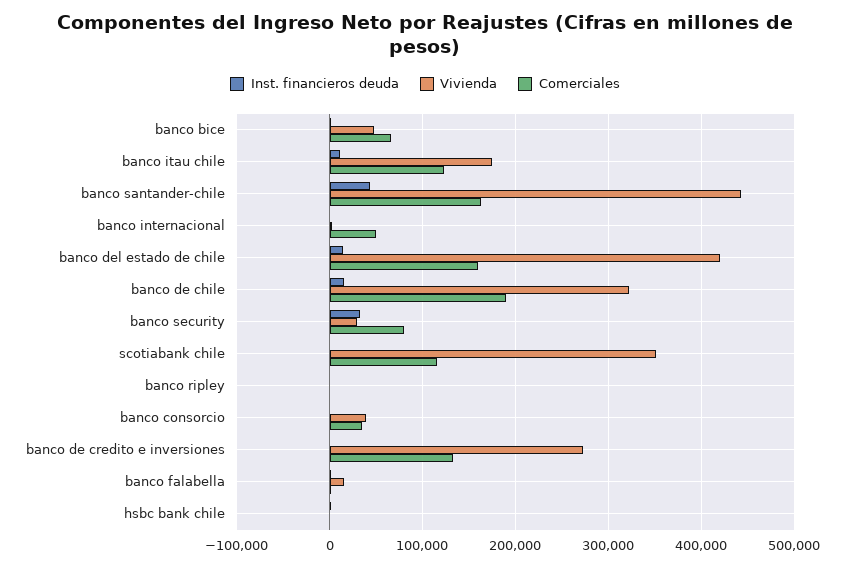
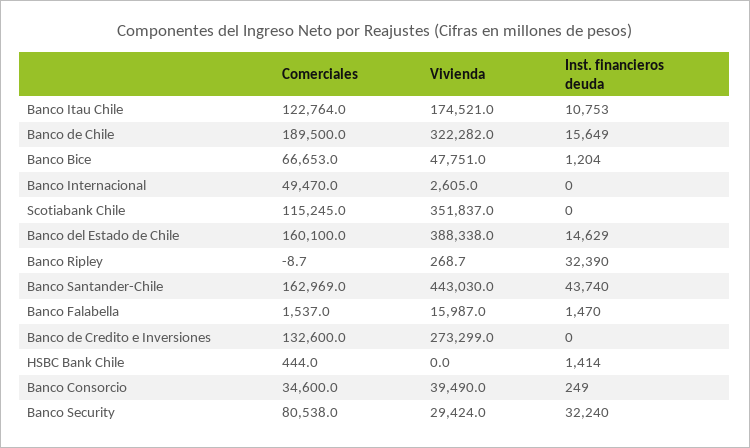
Vivienda, banco del estado de chile: 420000 -> 388338
Inst. financieros deuda, banco ripley: 0 -> 32390

